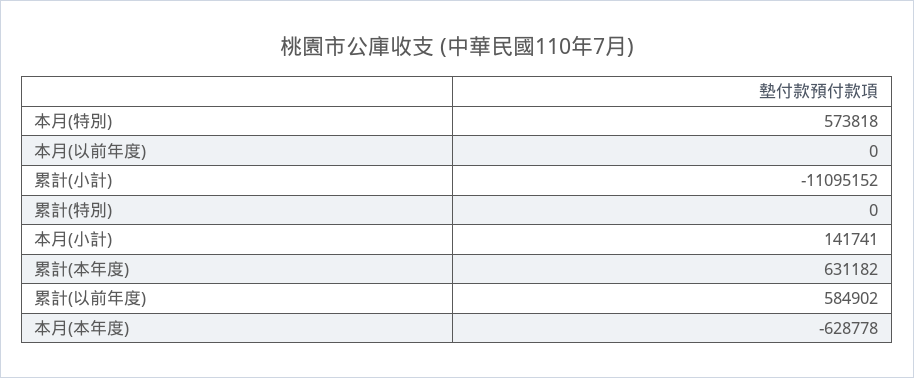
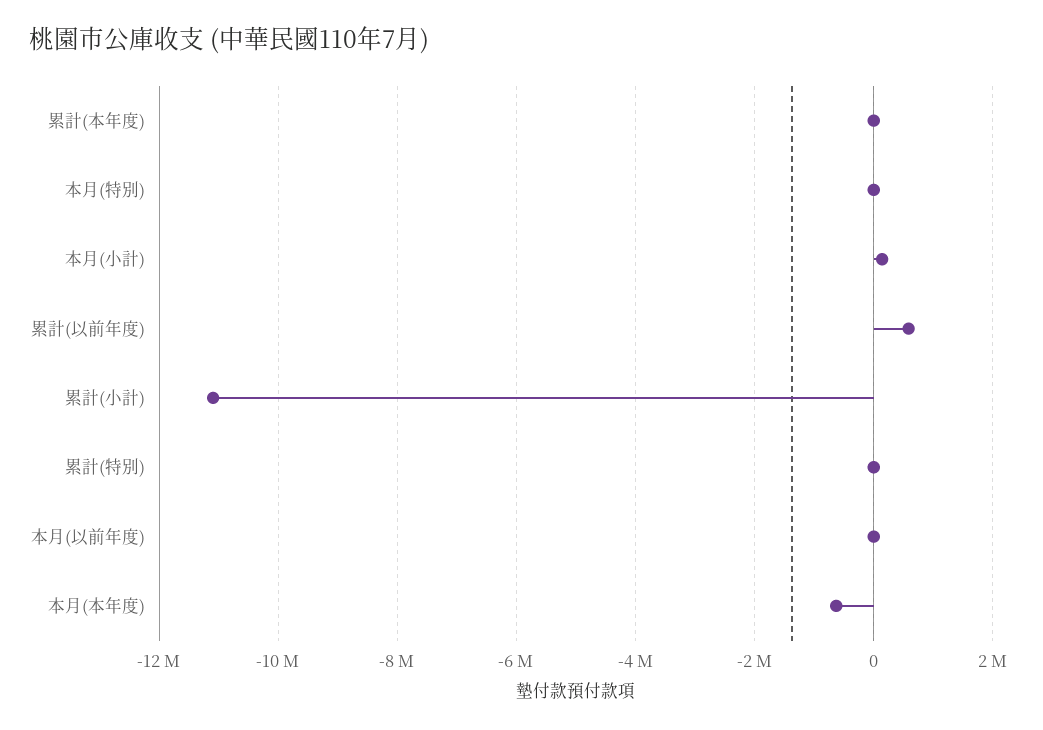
本月(特別): 573818 -> 0
累計(本年度): 631182 -> 0

